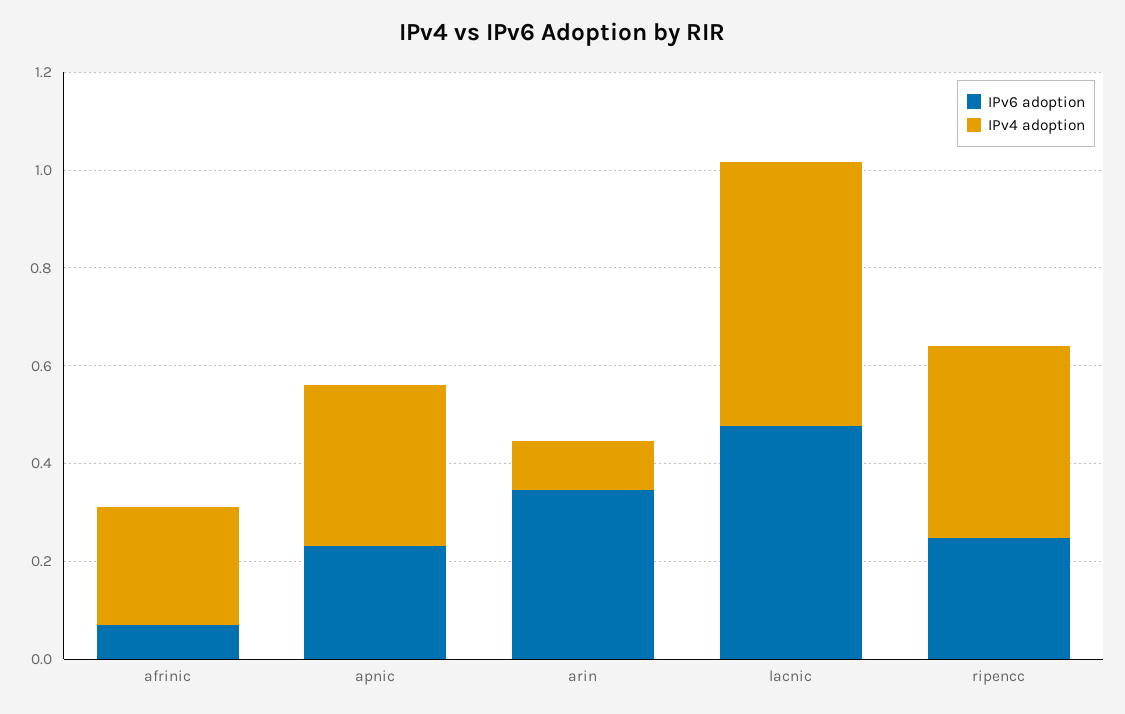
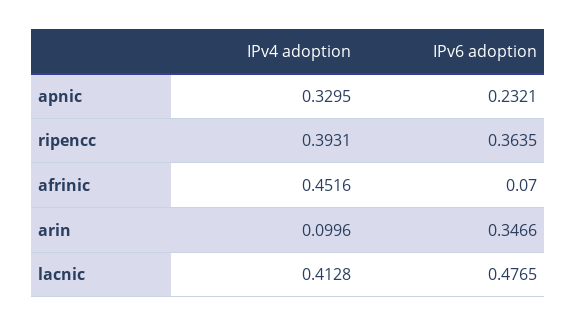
IPv4 adoption, afrinic: 0.25 -> 0.4516
IPv4 adoption, lacnic: 0.55 -> 0.4128
IPv6 adoption, ripencc: 0.25 -> 0.3635

